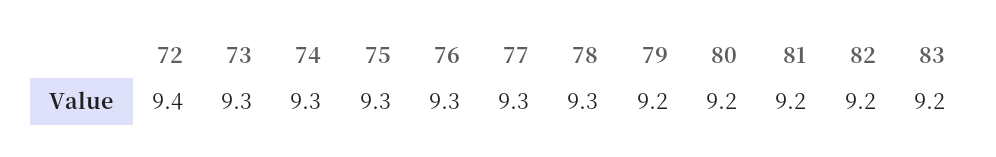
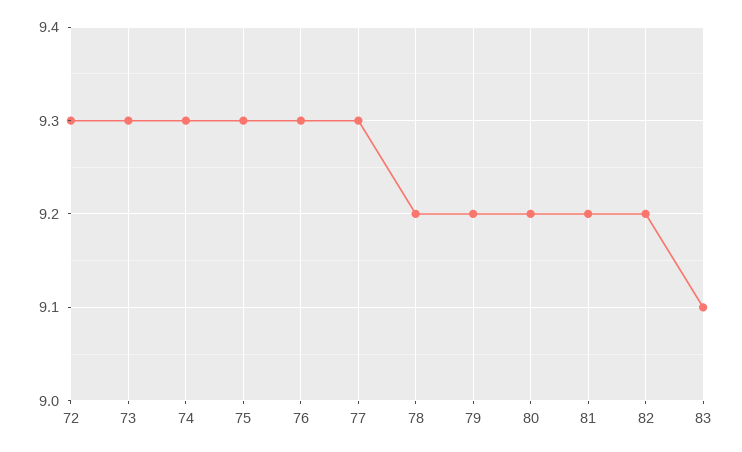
72: 9.4 -> 9.3
78: 9.3 -> 9.2
83: 9.2 -> 9.1

